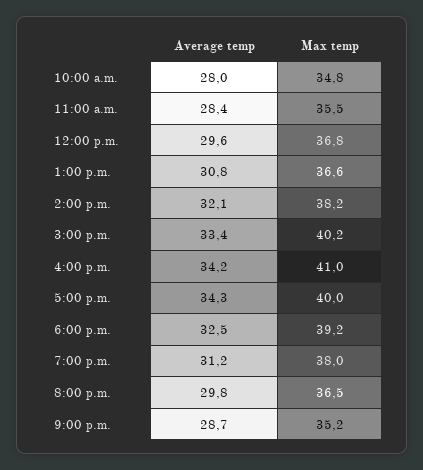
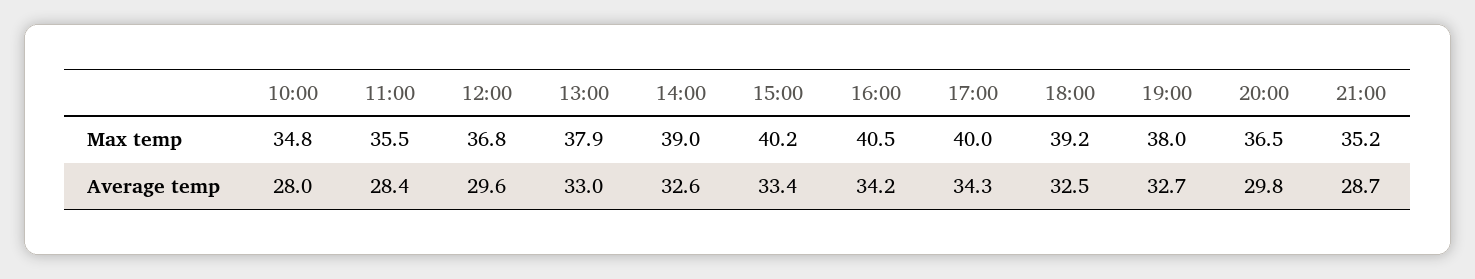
Average temp, 1:00 p.m.: 30.8 -> 33
Max temp, 1:00 p.m.: 36.6 -> 37.9
Average temp, 2:00 p.m.: 32.1 -> 32.6
Max temp, 2:00 p.m.: 38.2 -> 39
Max temp, 4:00 p.m.: 41 -> 40.5
Average temp, 7:00 p.m.: 31.2 -> 32.7

